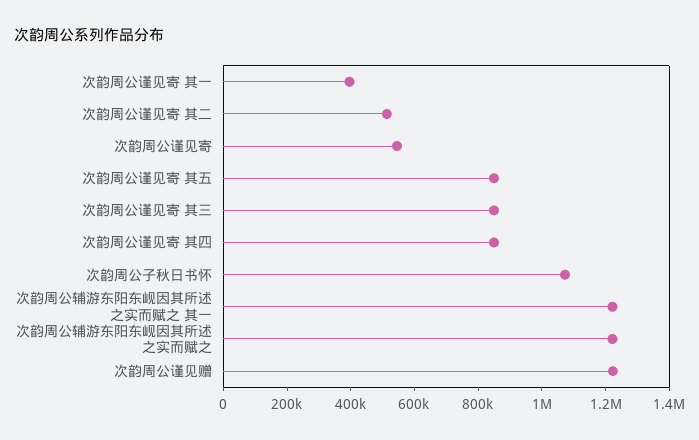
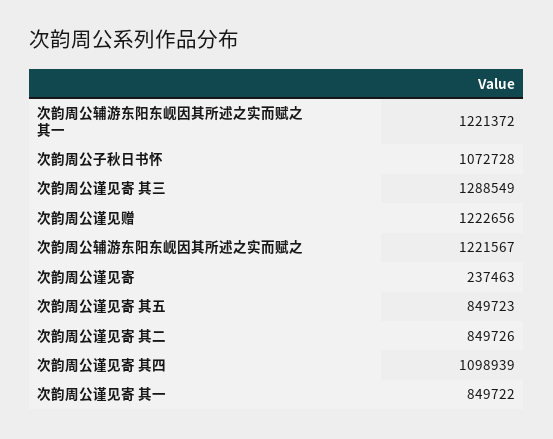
次韵周公谨见寄 其一: 400000 -> 849722
次韵周公谨见寄 其二: 500000 -> 849726
次韵周公谨见寄: 550000 -> 237463
次韵周公谨见寄 其三: 850000 -> 1288549
次韵周公谨见寄 其四: 850000 -> 1098939

